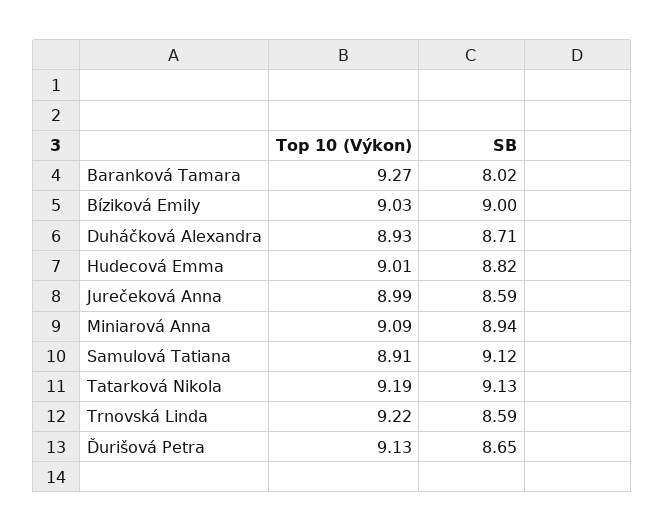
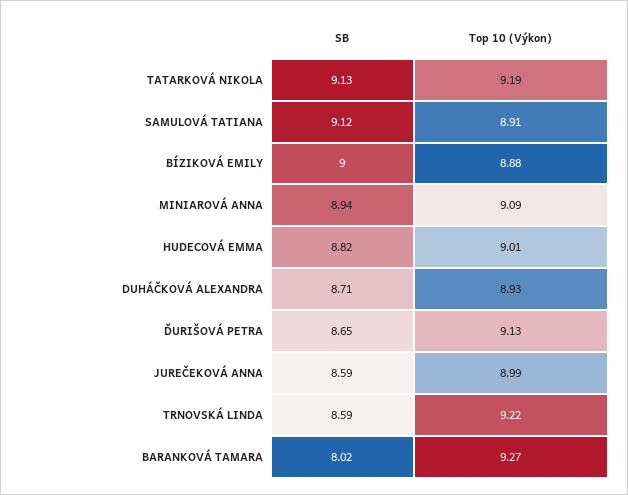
Top 10 (Výkon), Bíziková Emily: 9.03 -> 8.88

